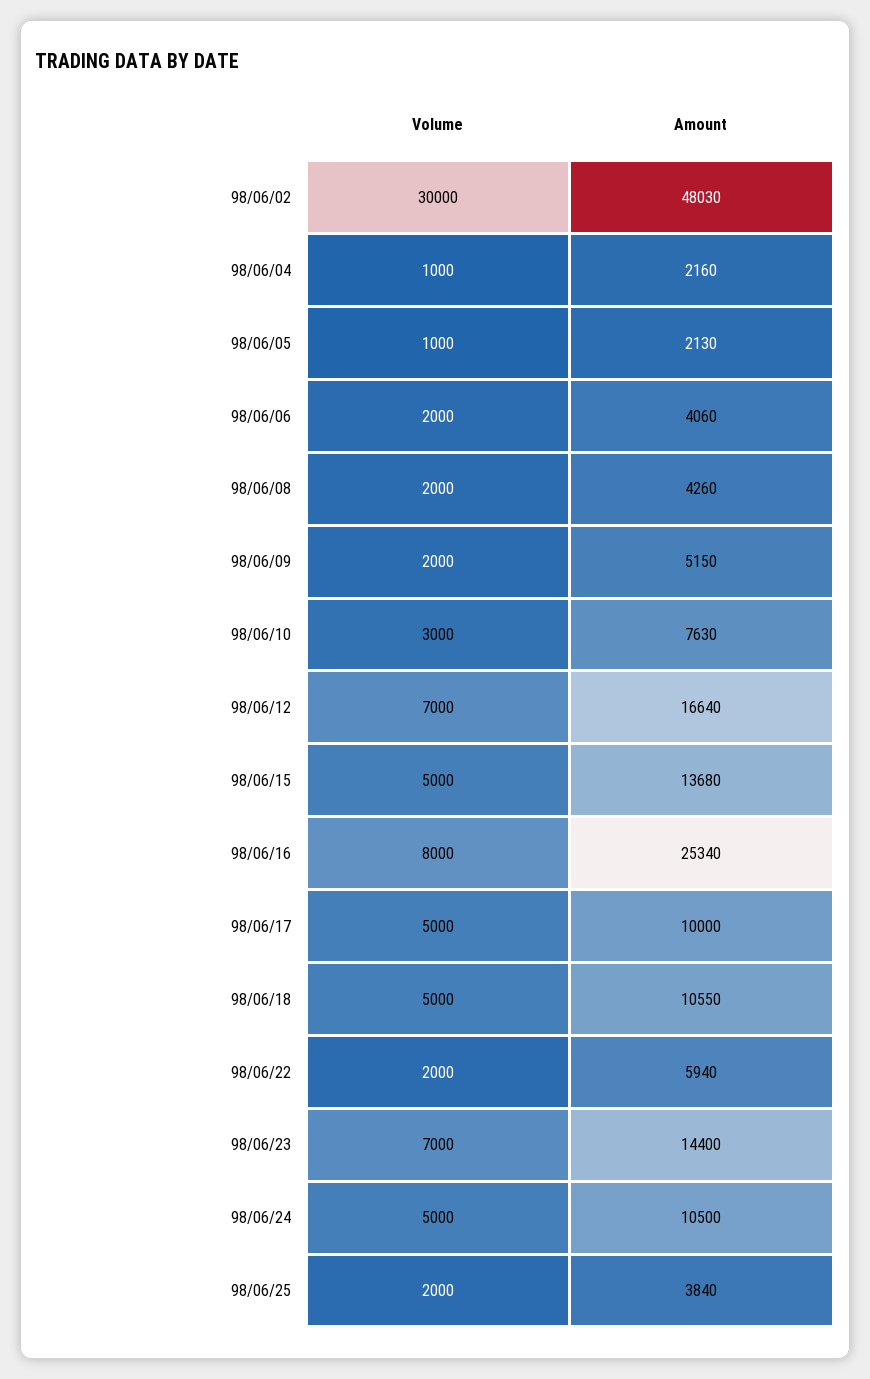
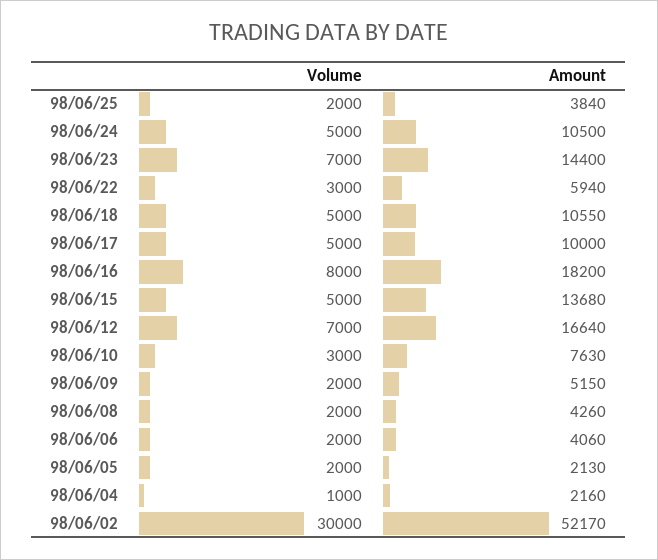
Amount, 98/06/02: 48030 -> 52170
Volume, 98/06/05: 1000 -> 2000
Amount, 98/06/16: 25340 -> 18200
Volume, 98/06/22: 2000 -> 3000

